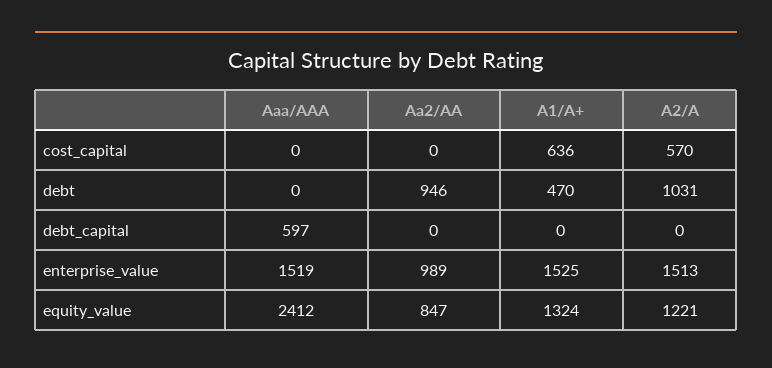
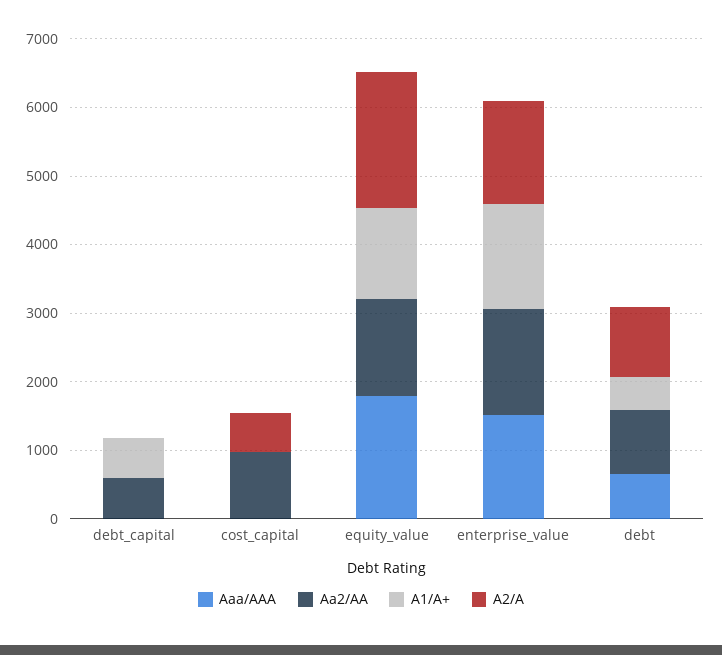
Aa2/AA, cost_capital: 0 -> 1000
A1/A+, cost_capital: 636 -> 0
Aaa/AAA, debt: 0 -> 600
Aaa/AAA, debt_capital: 597 -> 0
Aa2/AA, debt_capital: 0 -> 600
A1/A+, debt_capital: 0 -> 600
Aa2/AA, enterprise_value: 989 -> 1600
Aaa/AAA, equity_value: 2412 -> 1800
Aa2/AA, equity_value: 847 -> 1400
A2/A, equity_value: 1221 -> 2000

